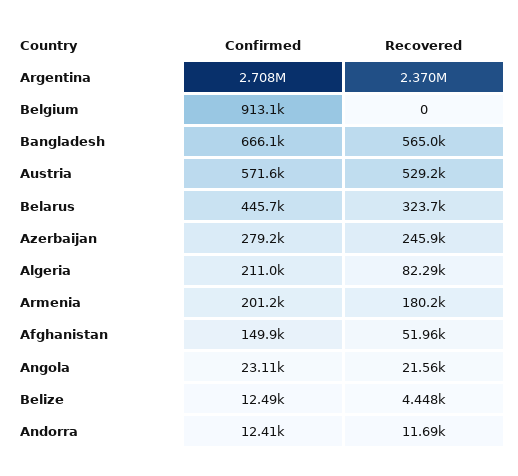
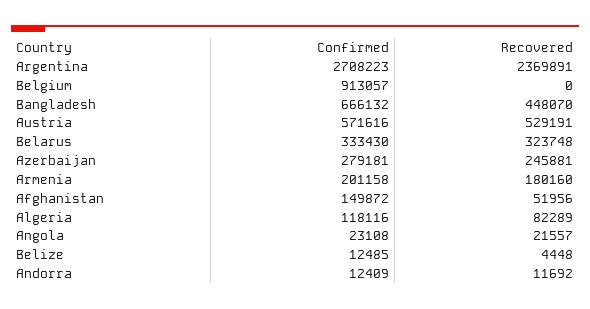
Recovered, Bangladesh: 565000 -> 448070
Confirmed, Belarus: 445700 -> 333430
Confirmed, Algeria: 211000 -> 118116

